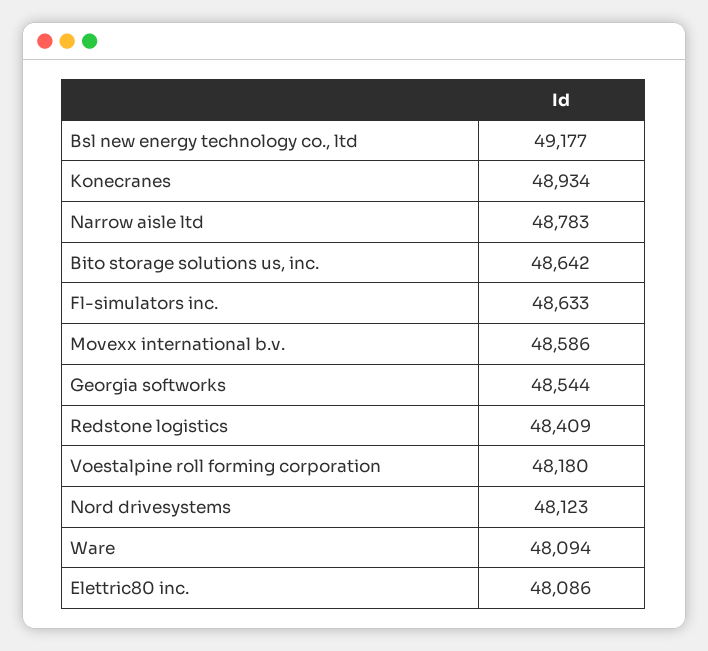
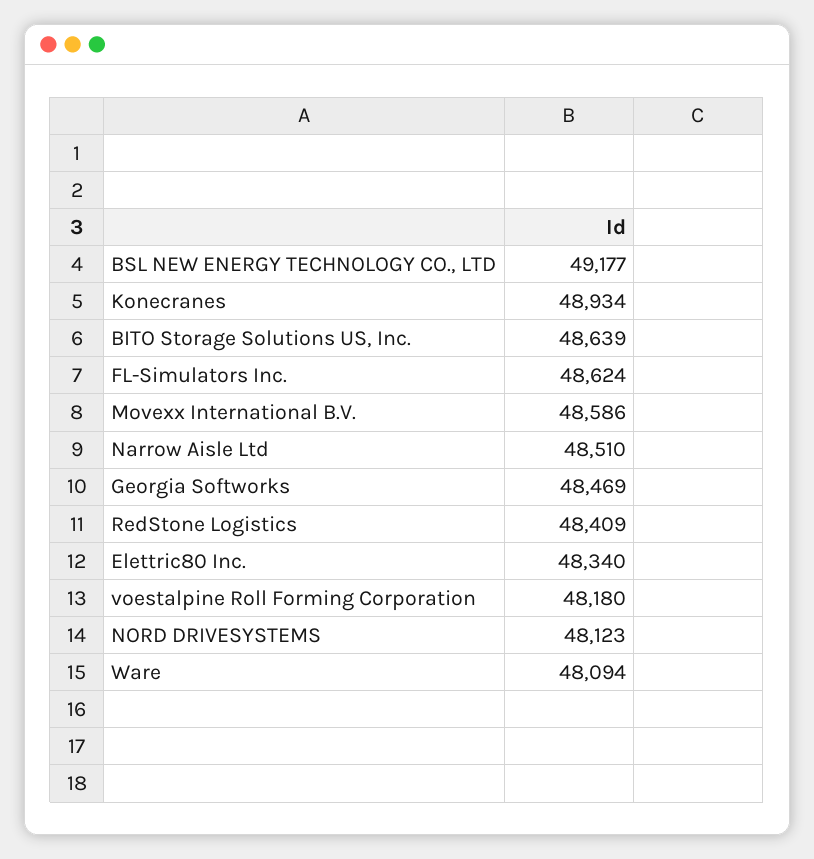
Narrow aisle ltd: 48783 -> 48510
Bito storage solutions us, inc.: 48642 -> 48639
Fl-simulators inc.: 48633 -> 48624
Georgia softworks: 48544 -> 48469
Elettric80 inc.: 48086 -> 48340

